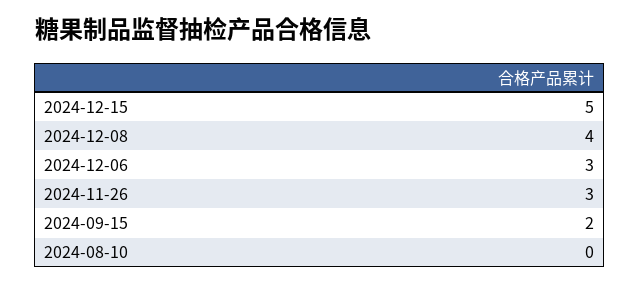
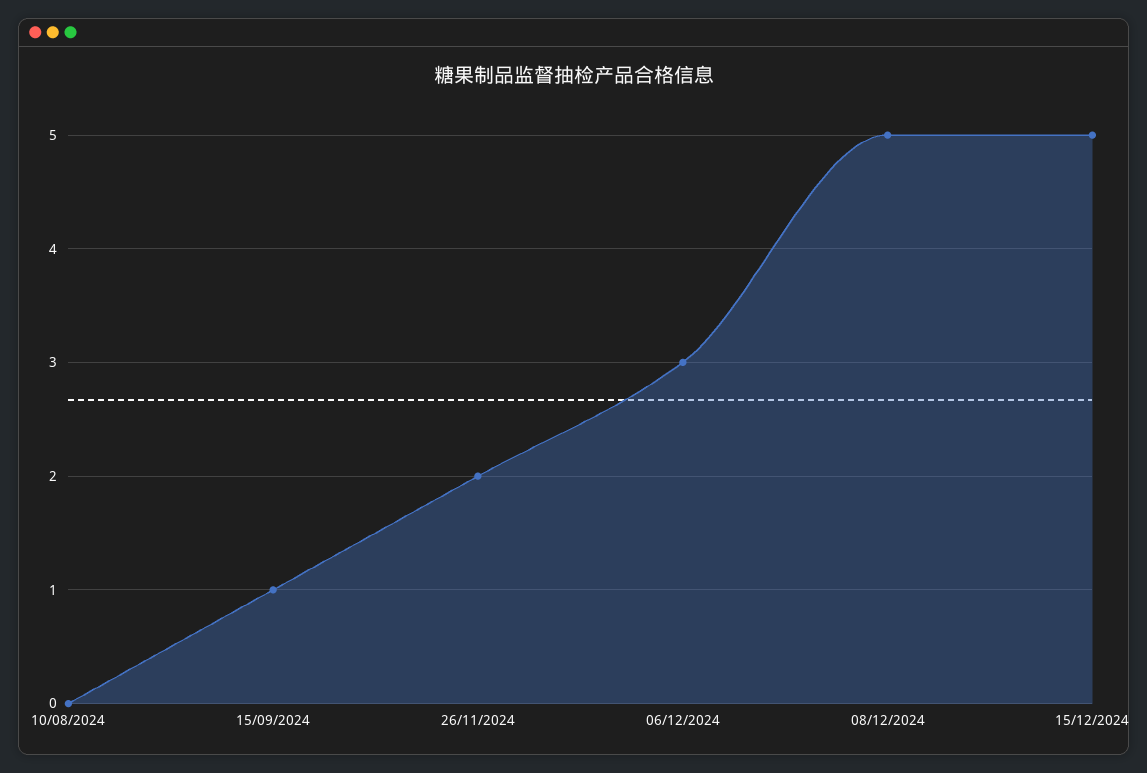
2024-12-08: 4 -> 5
2024-11-26: 3 -> 2
2024-09-15: 2 -> 1

